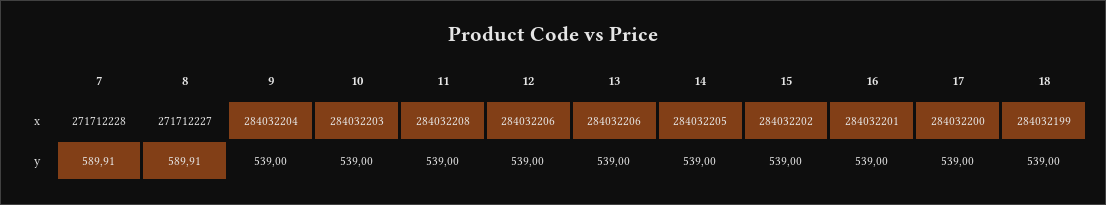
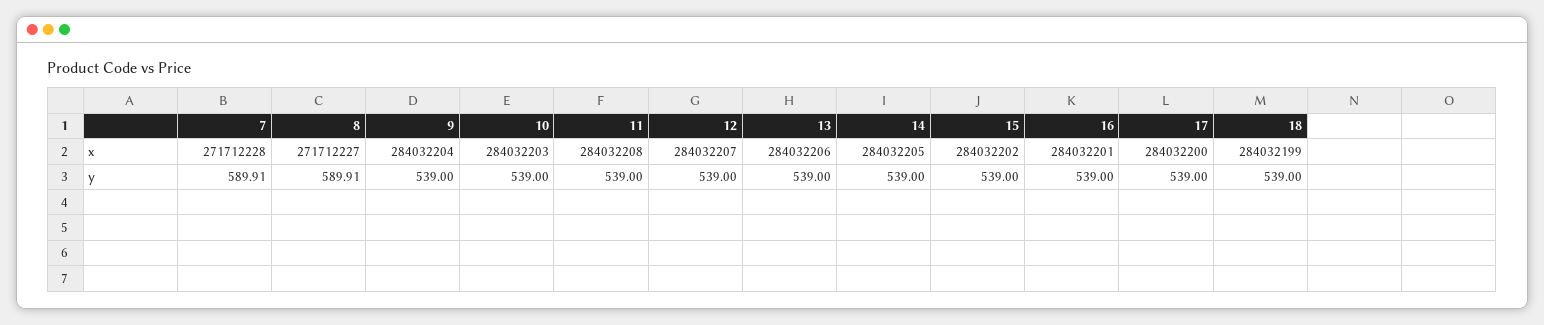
12, x: 284032206 -> 284032207

